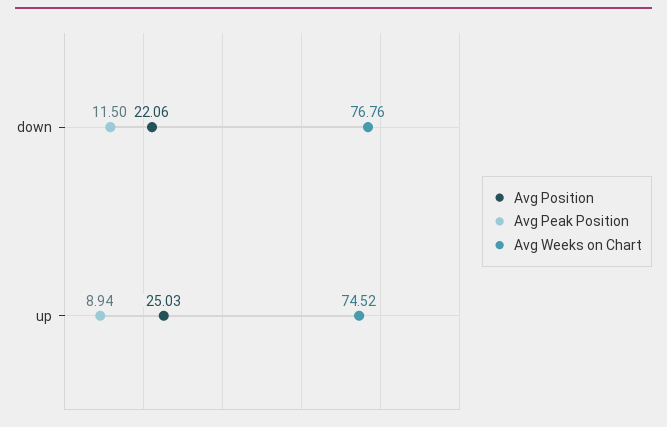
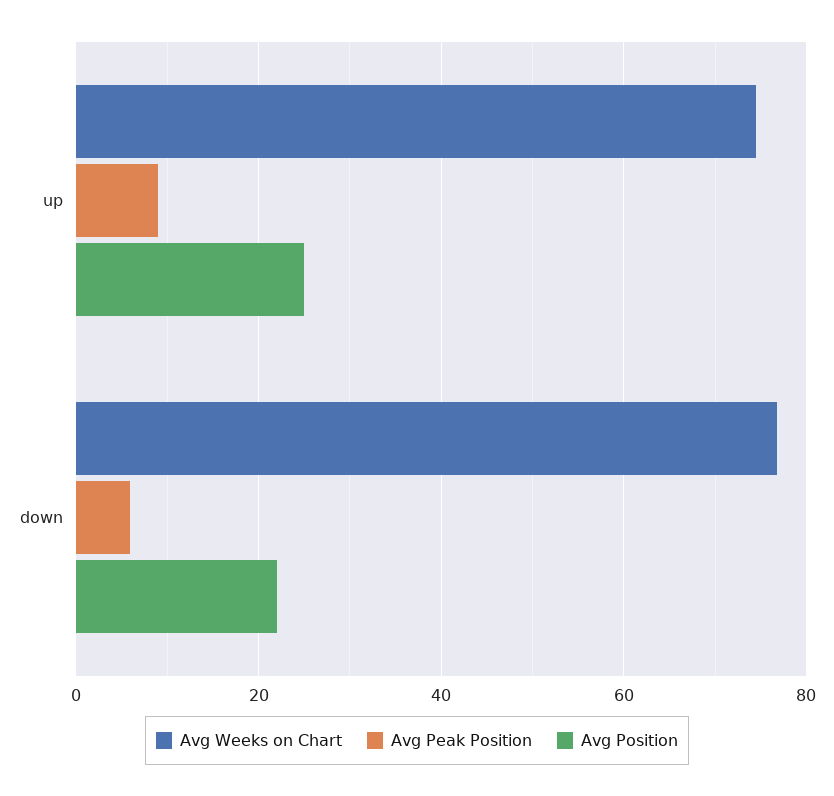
Avg Peak Position, down: 11.5 -> 6

